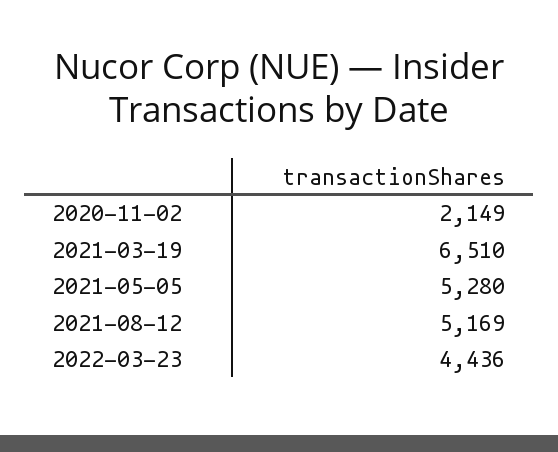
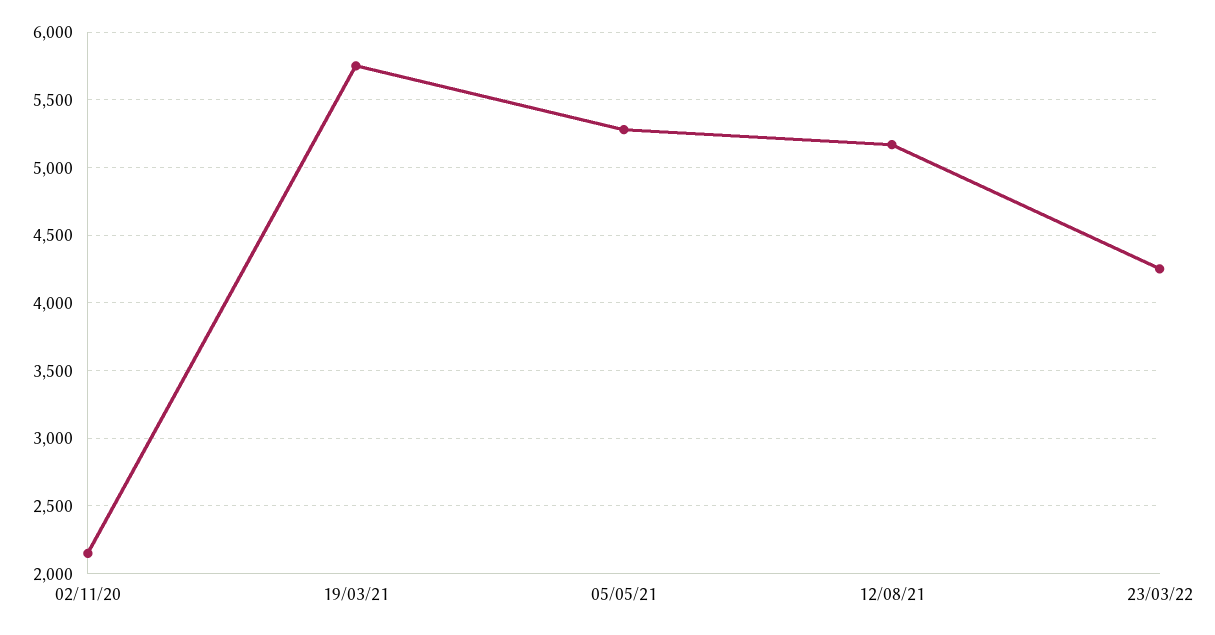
2021-03-19: 6510 -> 5750
2022-03-23: 4436 -> 4250

